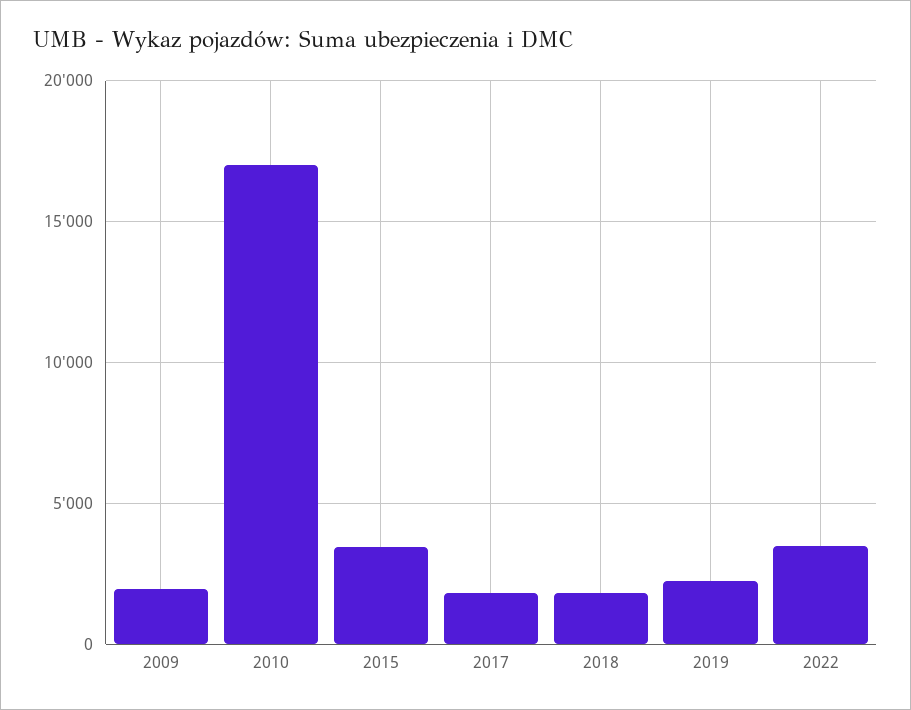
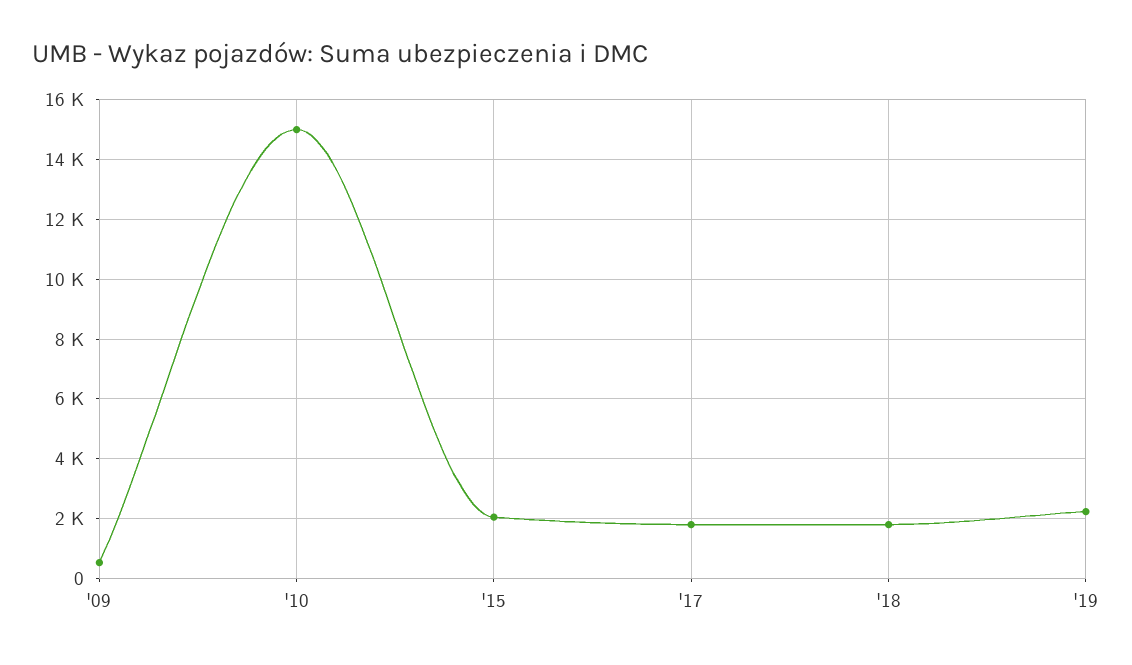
2009: 2000 -> 500
2010: 17000 -> 15000
2015: 3500 -> 2000
2022: 3500 -> none

